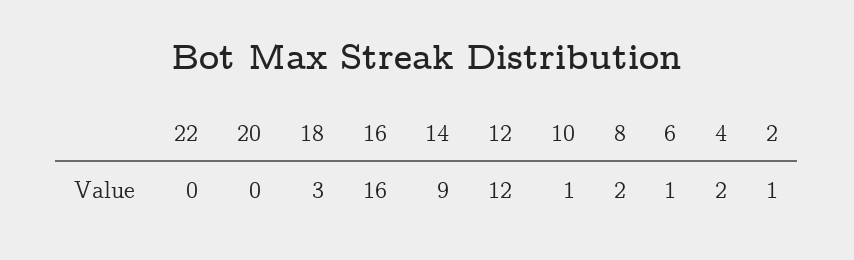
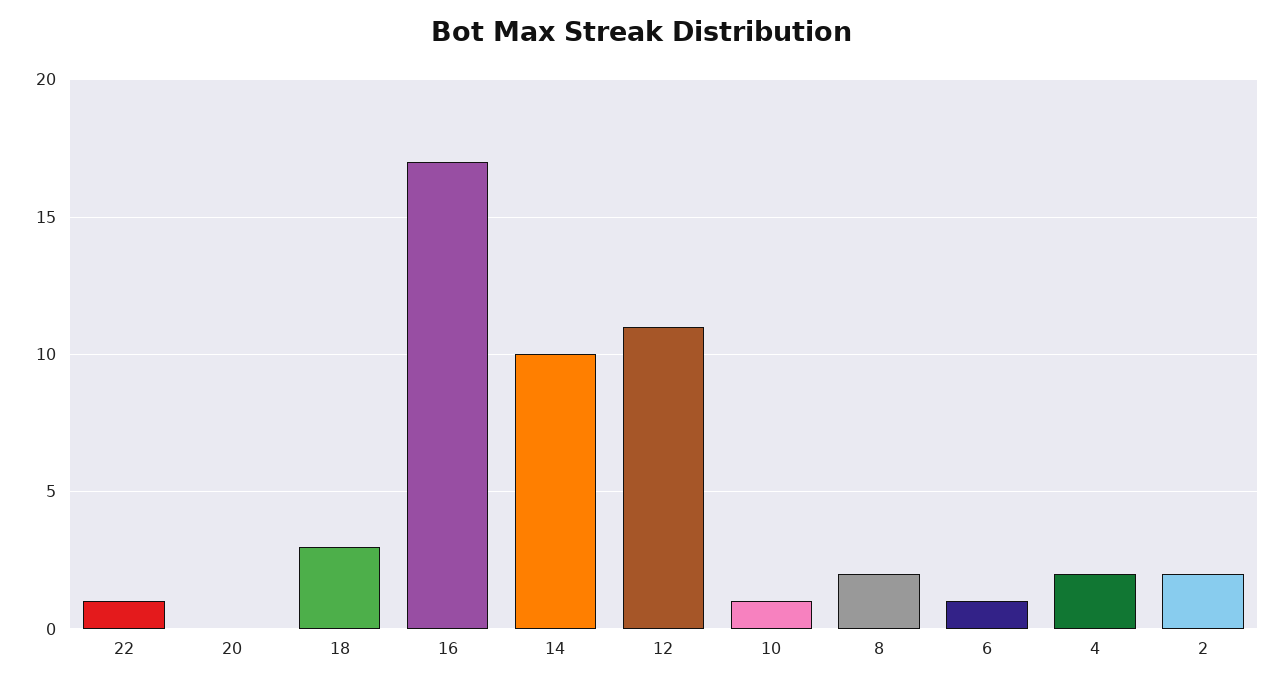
22: 0 -> 1
16: 16 -> 17
14: 9 -> 10
12: 12 -> 11
2: 1 -> 2

